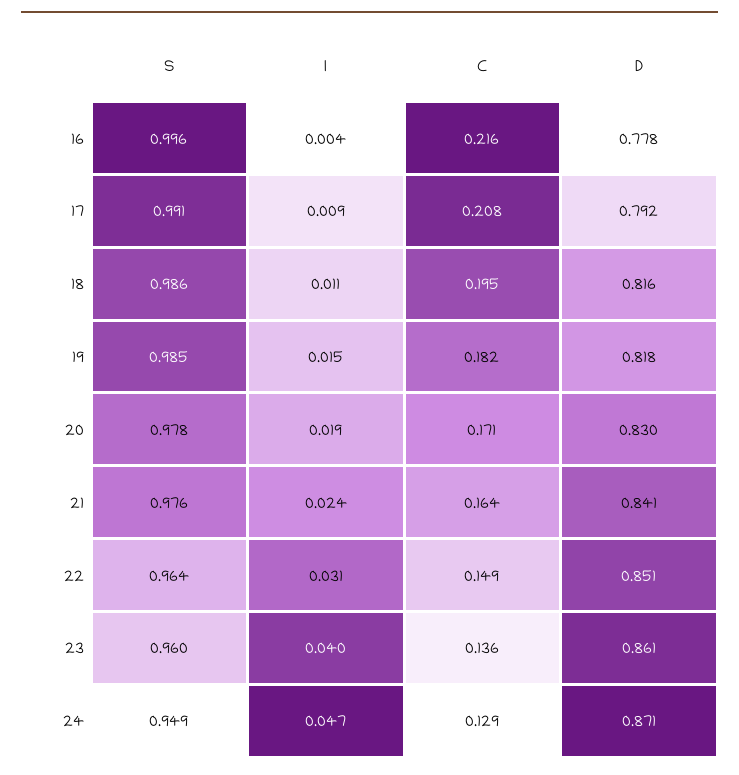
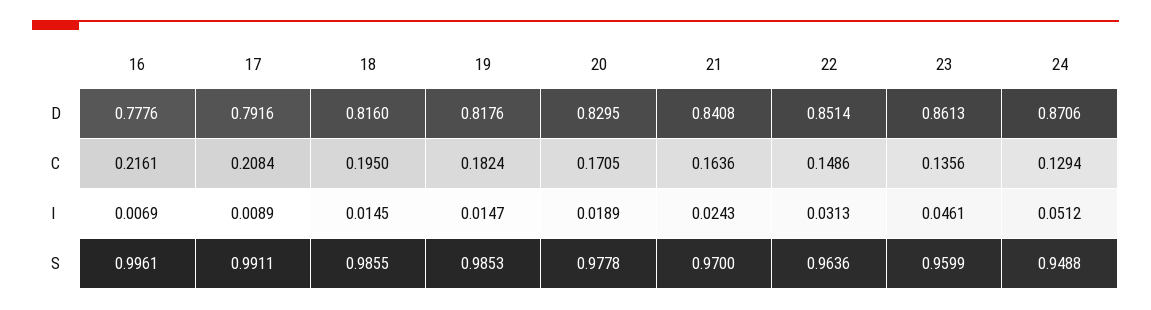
I, 16: 0.004 -> 0.0069
I, 18: 0.011 -> 0.0145
S, 21: 0.976 -> 0.97
I, 23: 0.04 -> 0.0461
I, 24: 0.047 -> 0.0512

